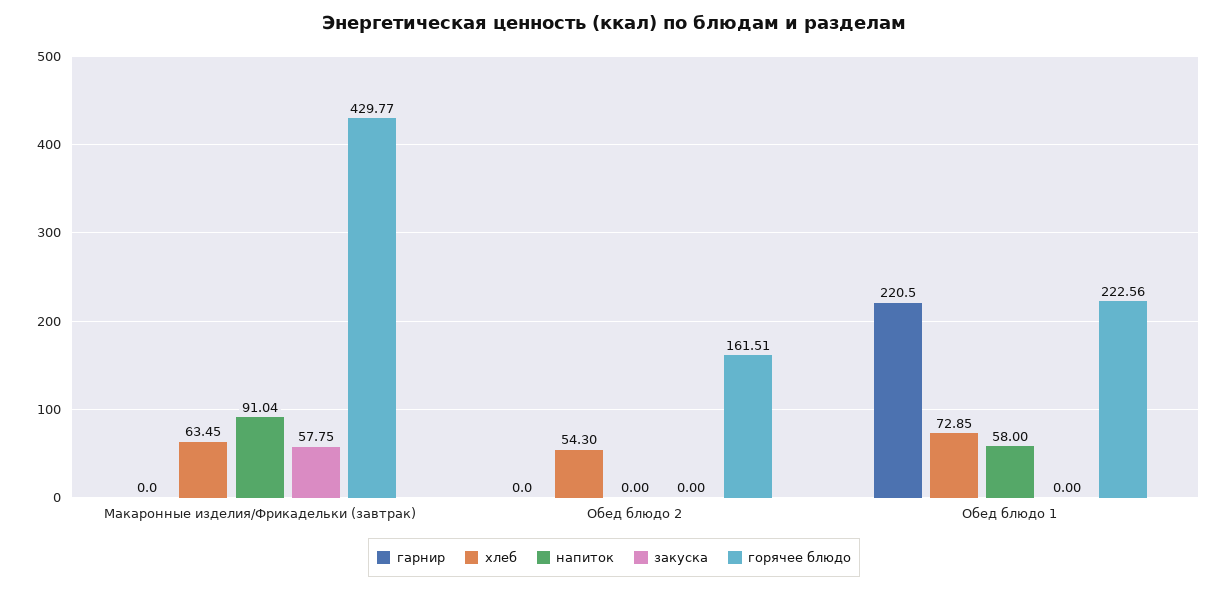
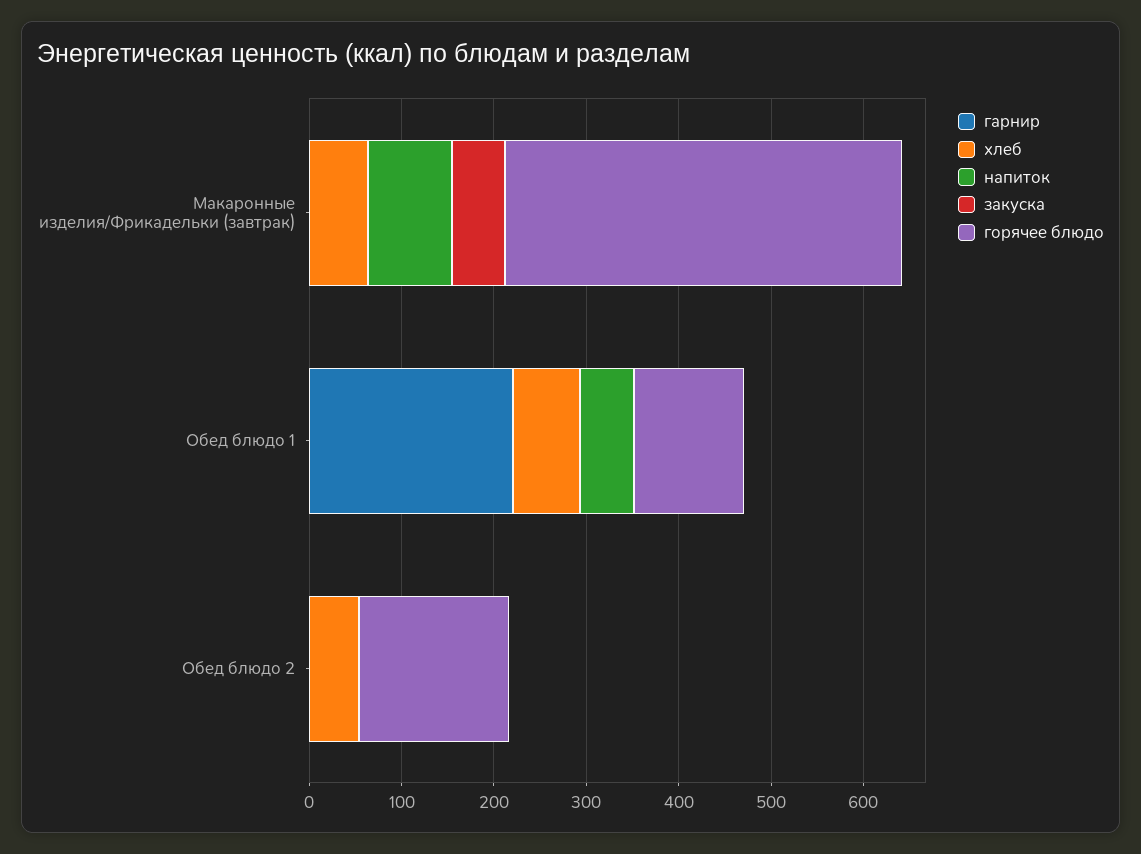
горячее блюдо, Обед блюдо 1: 222.56 -> 120

